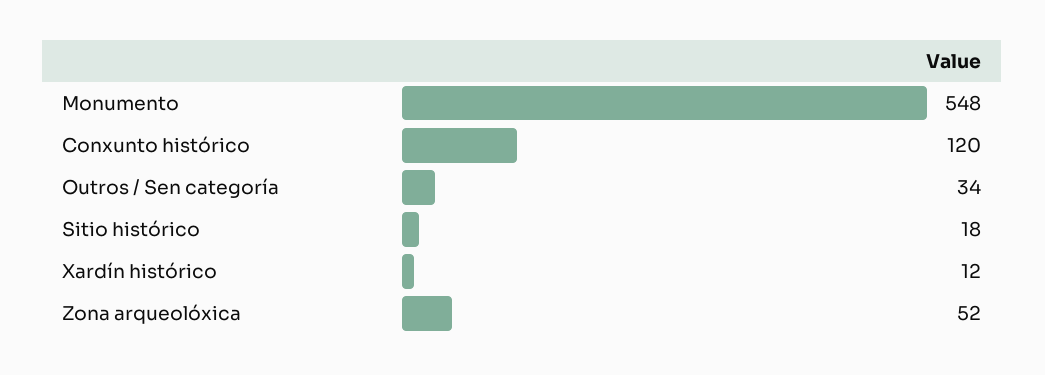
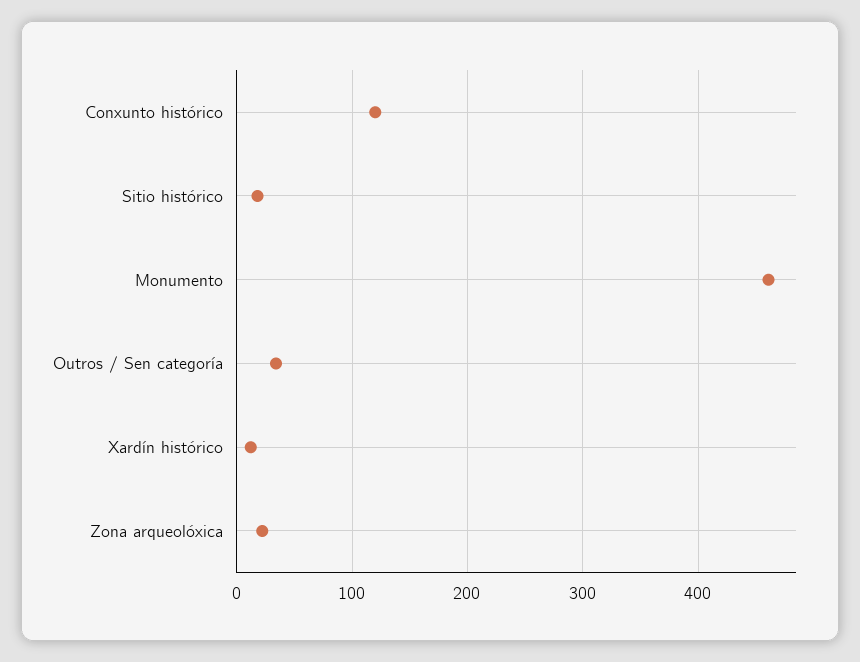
Monumento: 548 -> 460
Zona arqueolóxica: 52 -> 20

